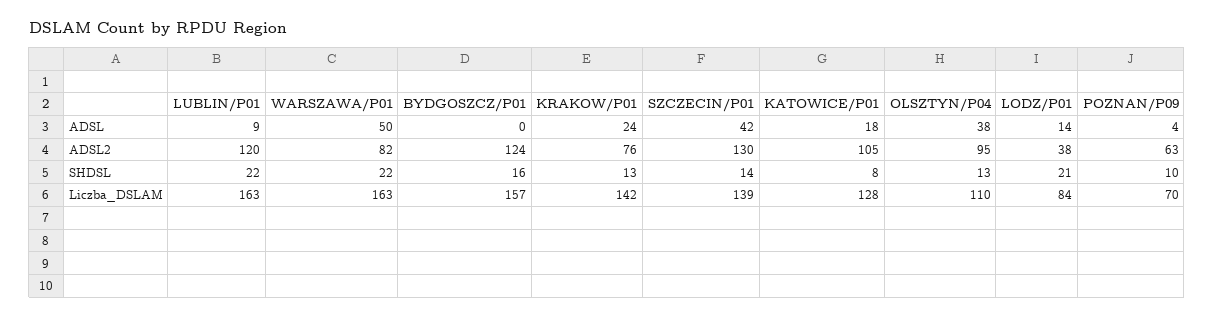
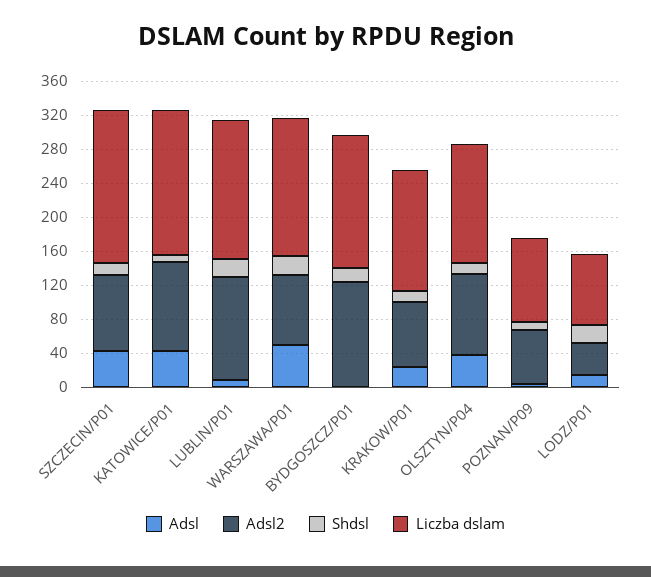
ADSL, KATOWICE/P01: 18 -> 40
ADSL2, SZCZECIN/P01: 130 -> 90
Liczba_DSLAM, SZCZECIN/P01: 139 -> 180
Liczba_DSLAM, KATOWICE/P01: 128 -> 170
Liczba_DSLAM, OLSZTYN/P04: 110 -> 140
Liczba_DSLAM, POZNAN/P09: 70 -> 100

